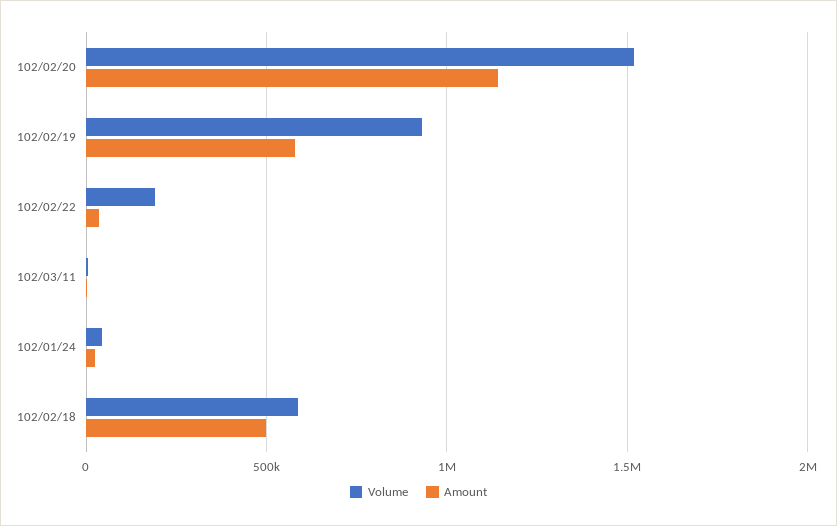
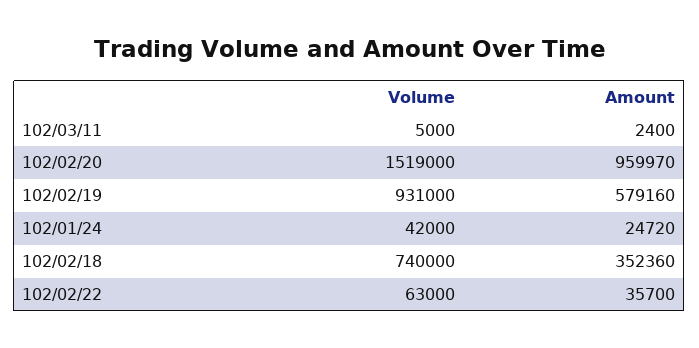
Amount, 102/02/20: 1150000 -> 959970
Volume, 102/02/22: 200000 -> 63000
Volume, 102/02/18: 600000 -> 740000
Amount, 102/02/18: 500000 -> 352360

